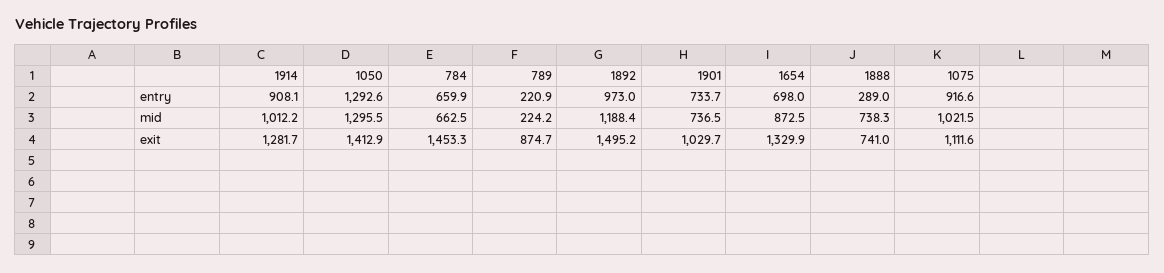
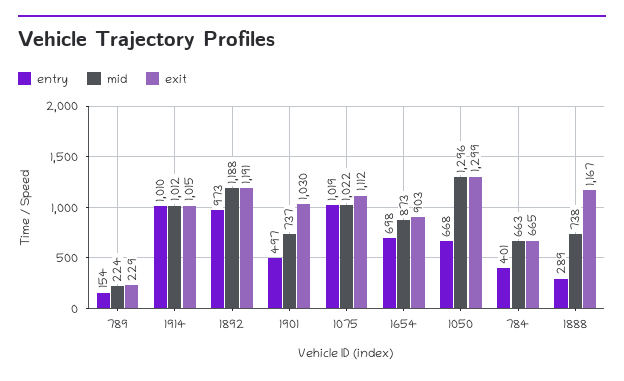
entry, 1914: 908.1 -> 1010
entry, 1050: 1292.6 -> 668
entry, 784: 659.9 -> 401
entry, 789: 220.9 -> 154
entry, 1901: 733.7 -> 497
entry, 1075: 916.6 -> 1019
exit, 1914: 1281.7 -> 1015
exit, 1050: 1412.9 -> 1299
exit, 784: 1453.3 -> 665
exit, 789: 874.7 -> 229
exit, 1892: 1495.2 -> 1191
exit, 1654: 1329.9 -> 903
exit, 1888: 741 -> 1167

